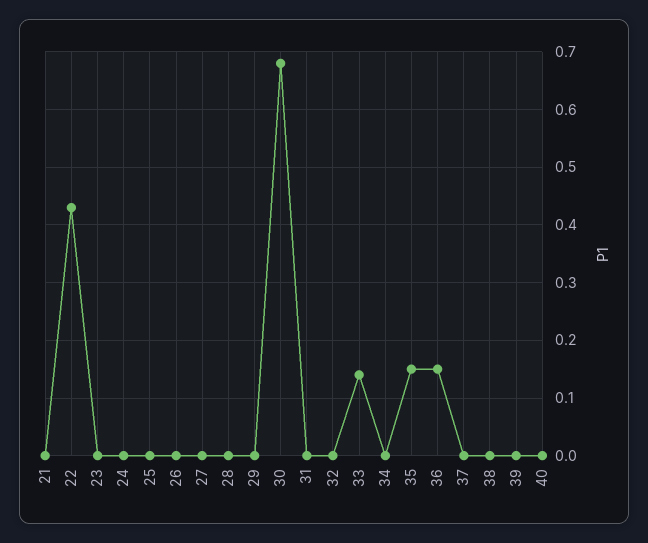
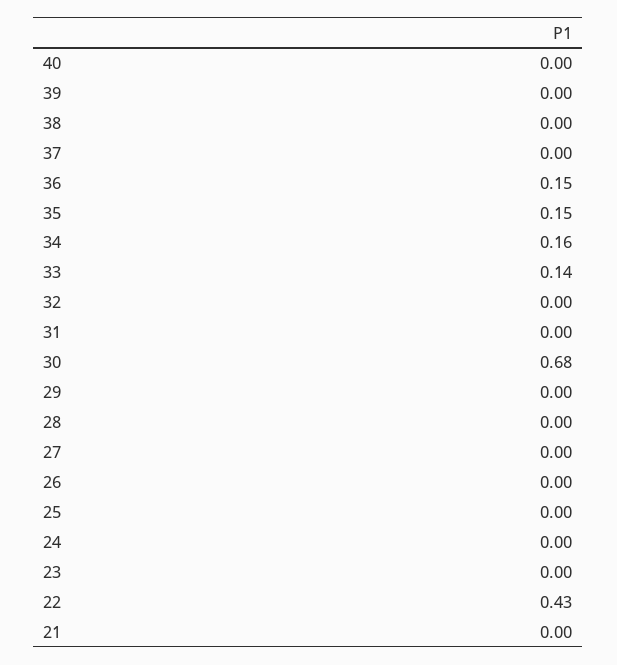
34: 0 -> 0.16

